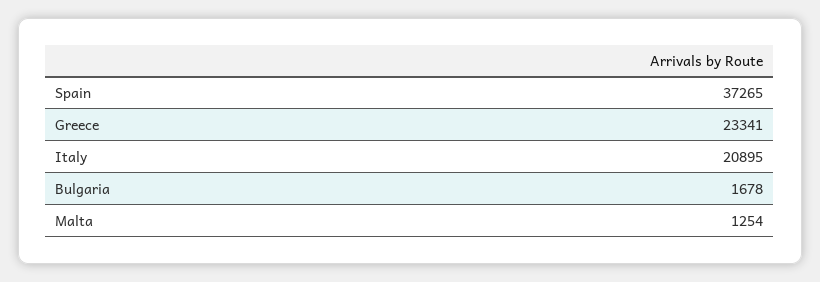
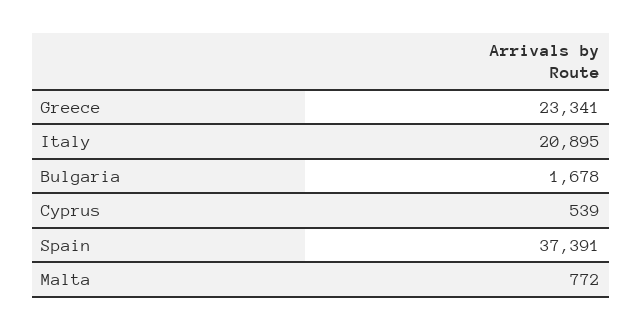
Spain: 37265 -> 37391
Malta: 1254 -> 772
Cyprus: none -> 539

